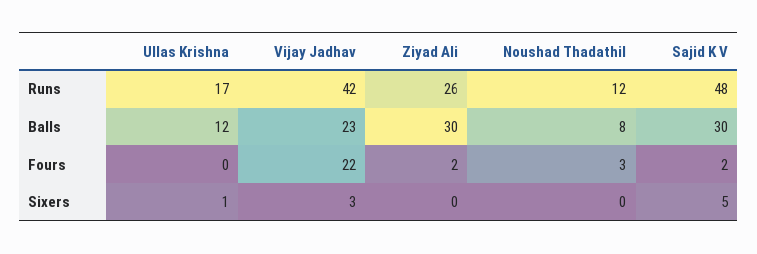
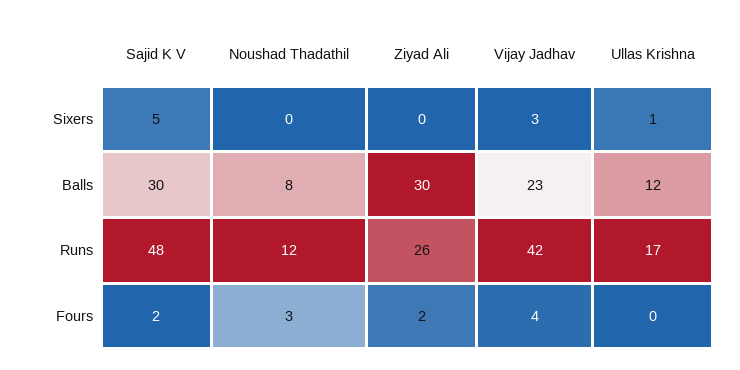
Vijay Jadhav, Fours: 22 -> 4

